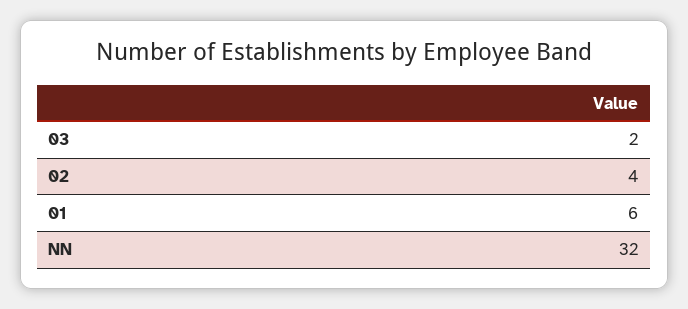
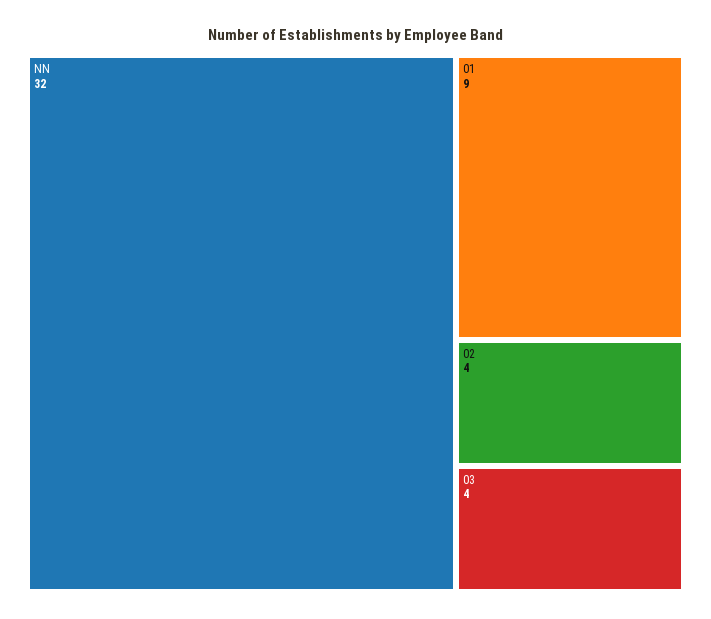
03: 2 -> 4
01: 6 -> 9

